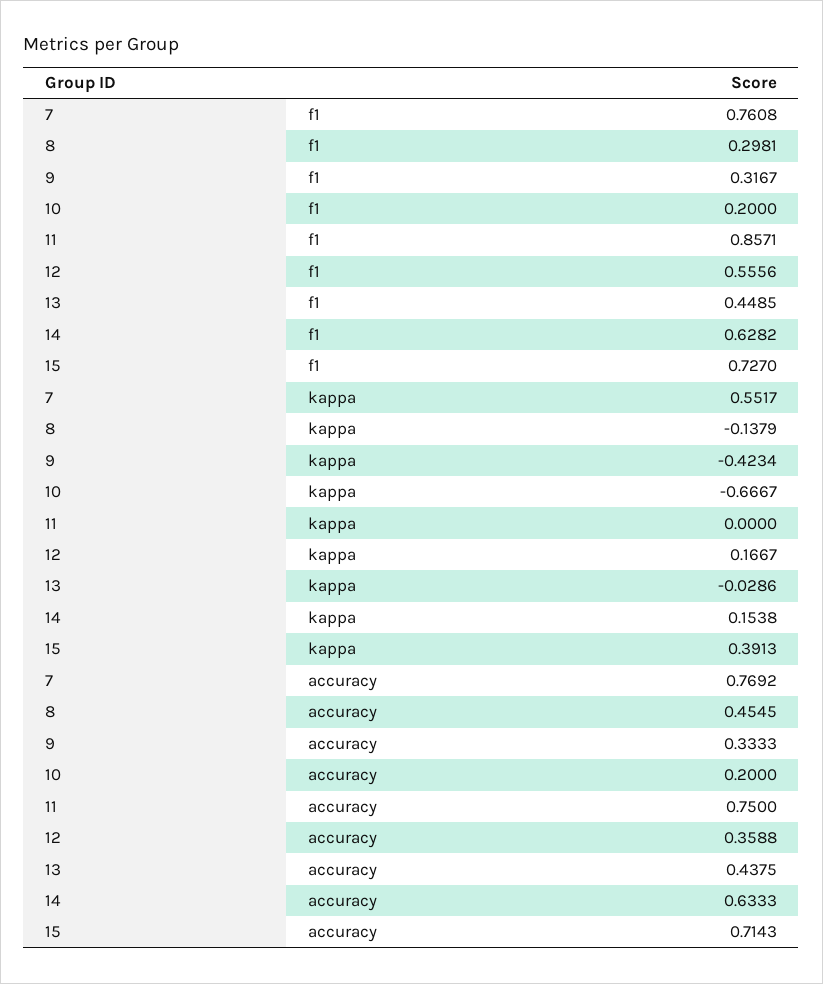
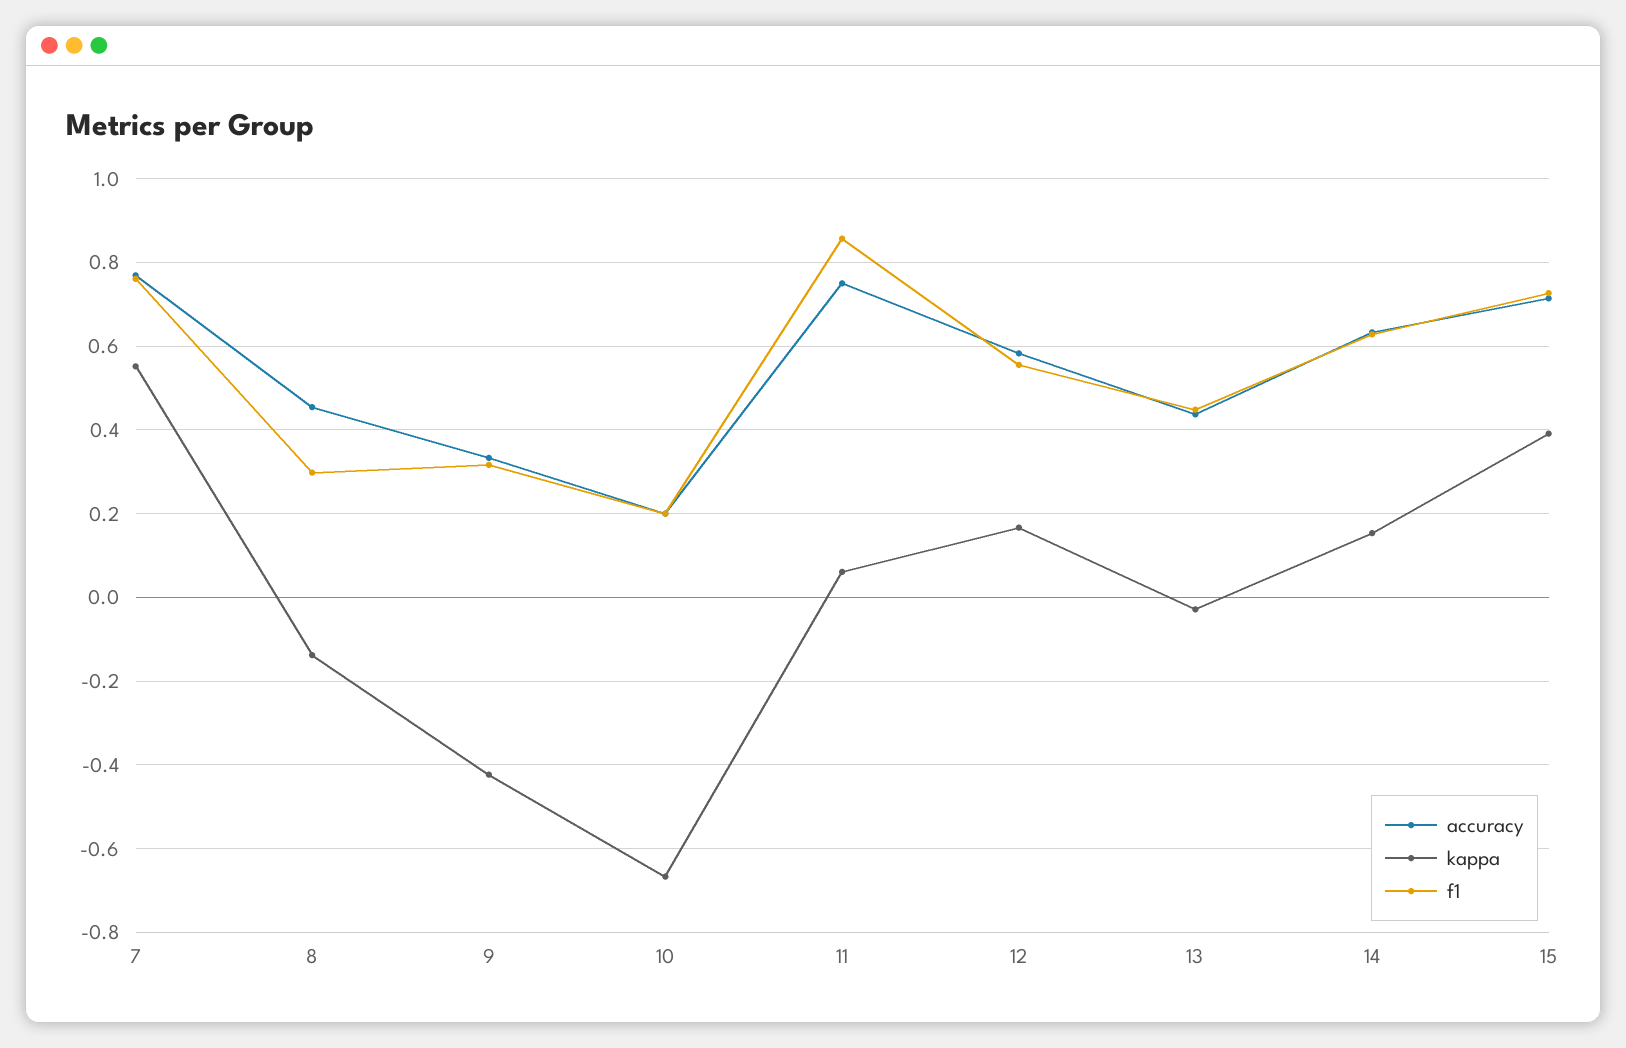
kappa, 11: 0 -> 0.06
accuracy, 12: 0.3588 -> 0.58

